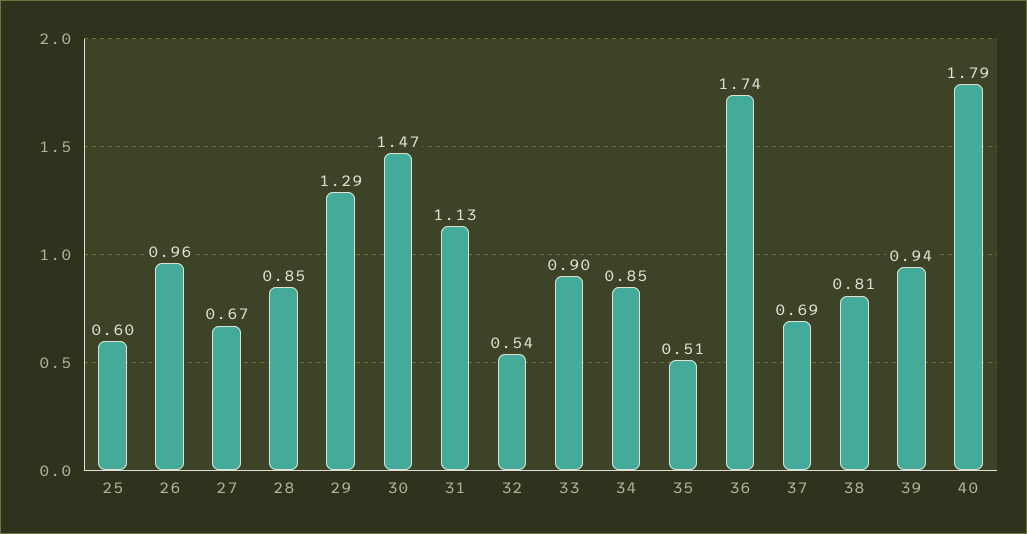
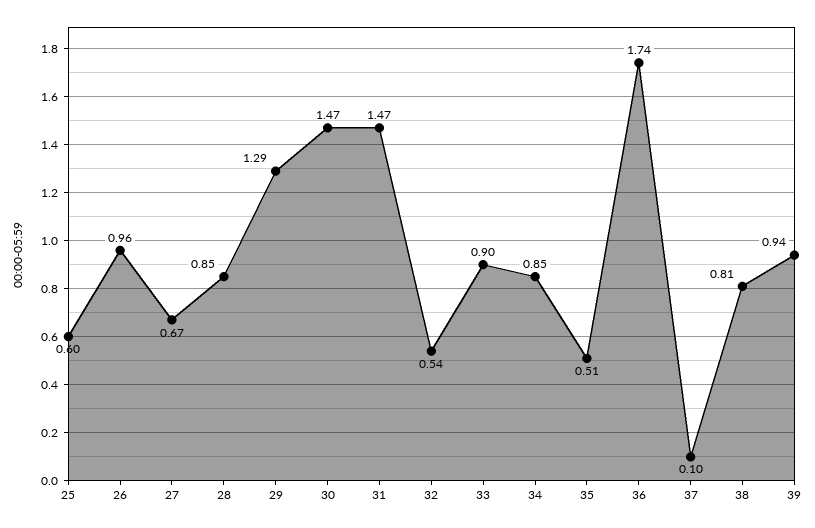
31: 1.13 -> 1.47
37: 0.69 -> 0.1
40: 1.79 -> none

